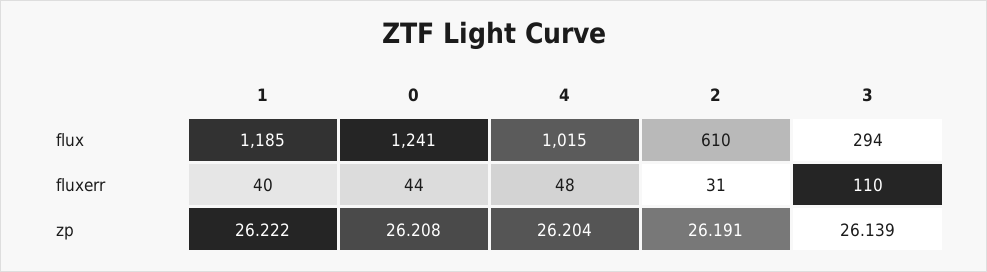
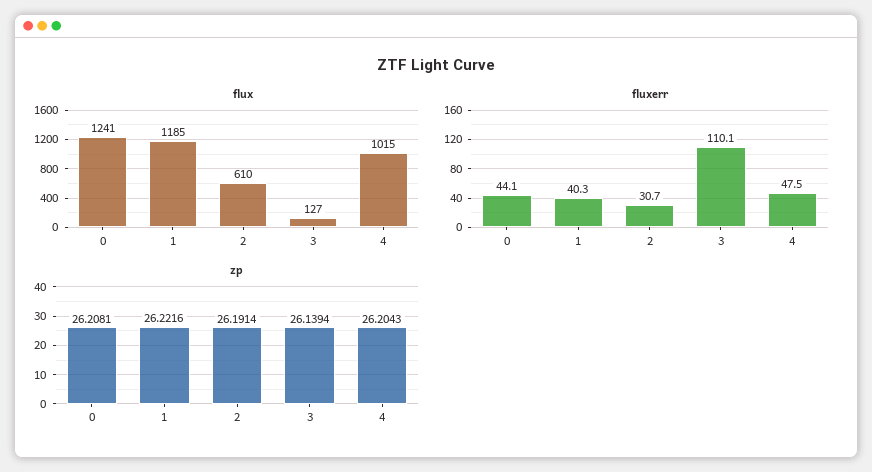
flux, 3: 294 -> 127

